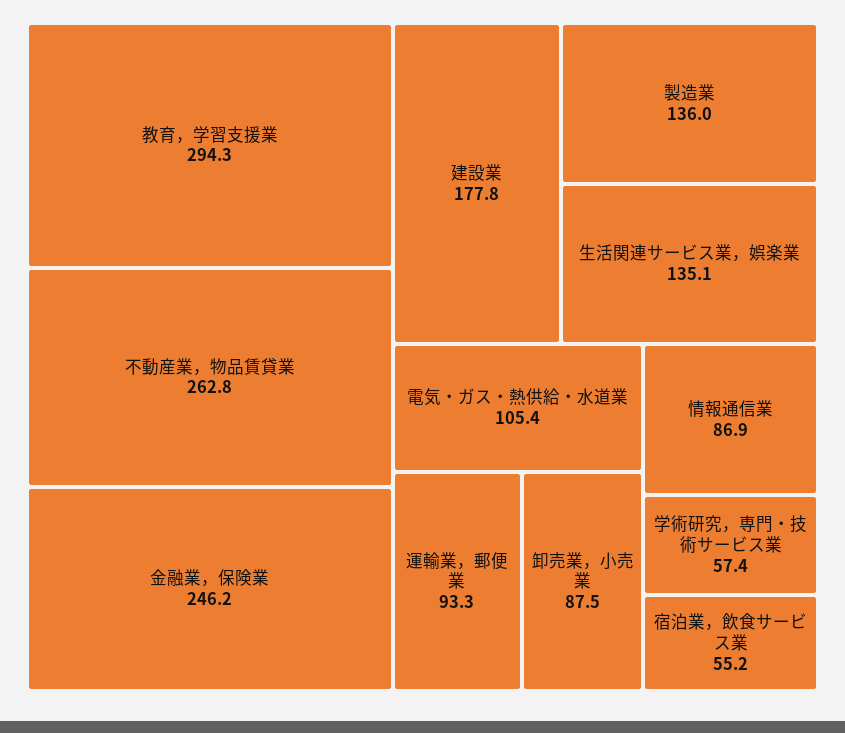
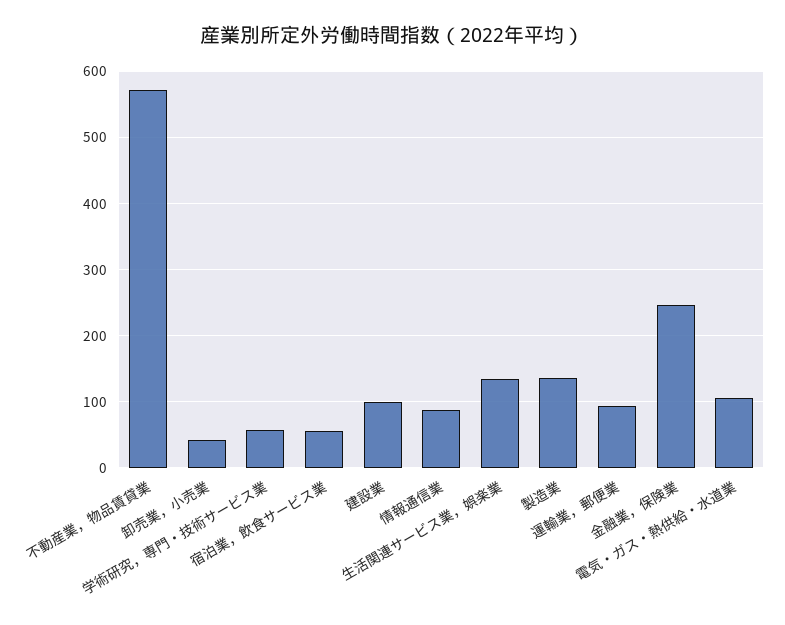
教育，学習支援業: 294.3 -> none
不動産業，物品賃貸業: 262.8 -> 570
建設業: 177.8 -> 100
卸売業，小売業: 87.5 -> 40

